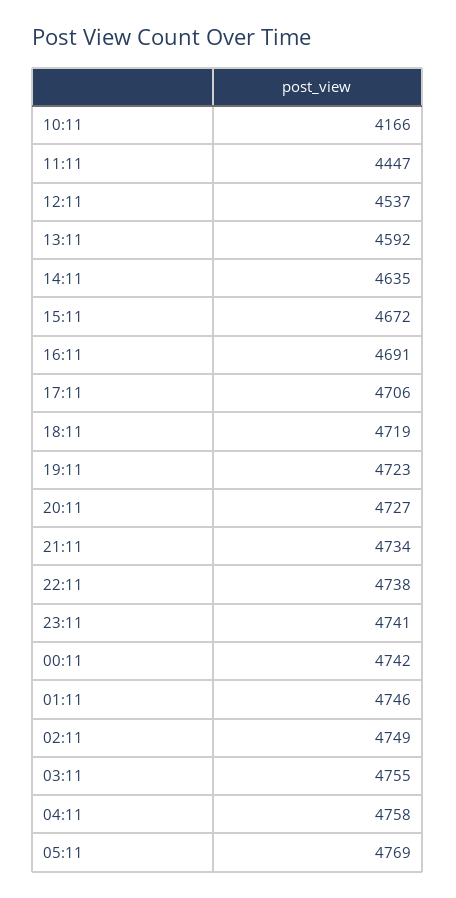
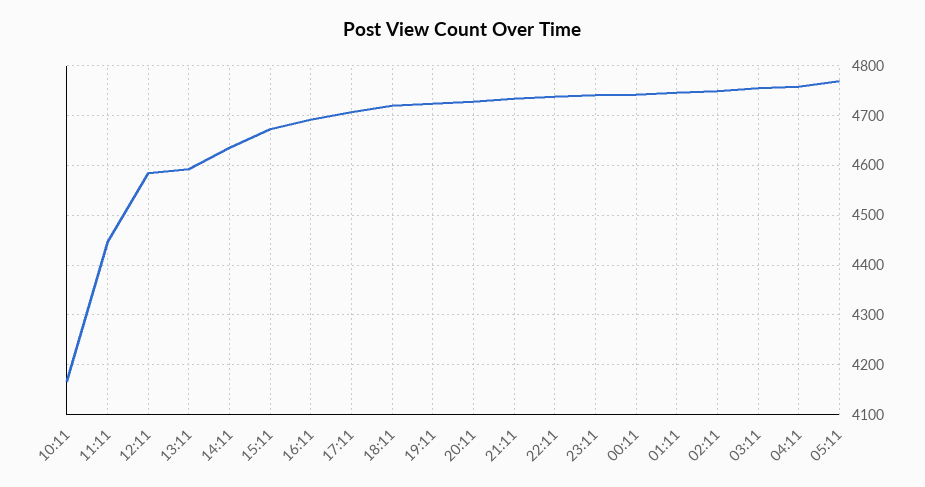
12:11: 4537 -> 4580

